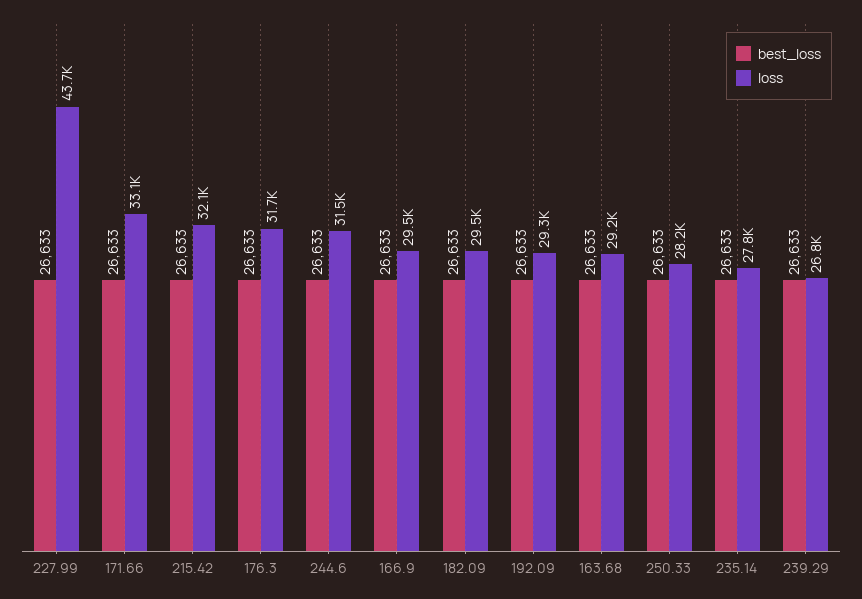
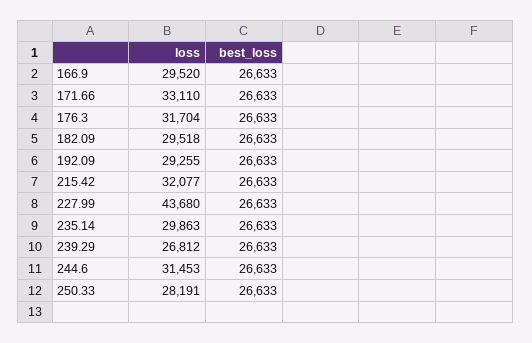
best_loss, 163.68: 26633 -> none
loss, 163.68: 29200 -> none
loss, 235.14: 27800 -> 29863

